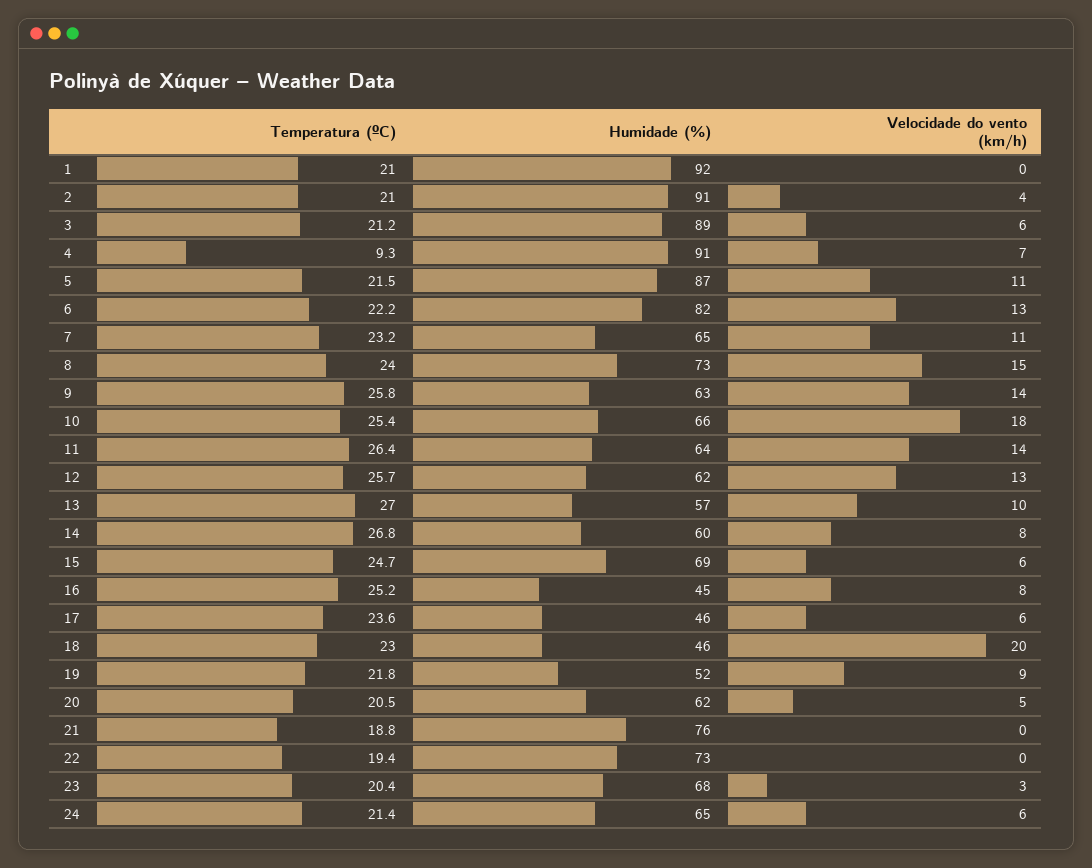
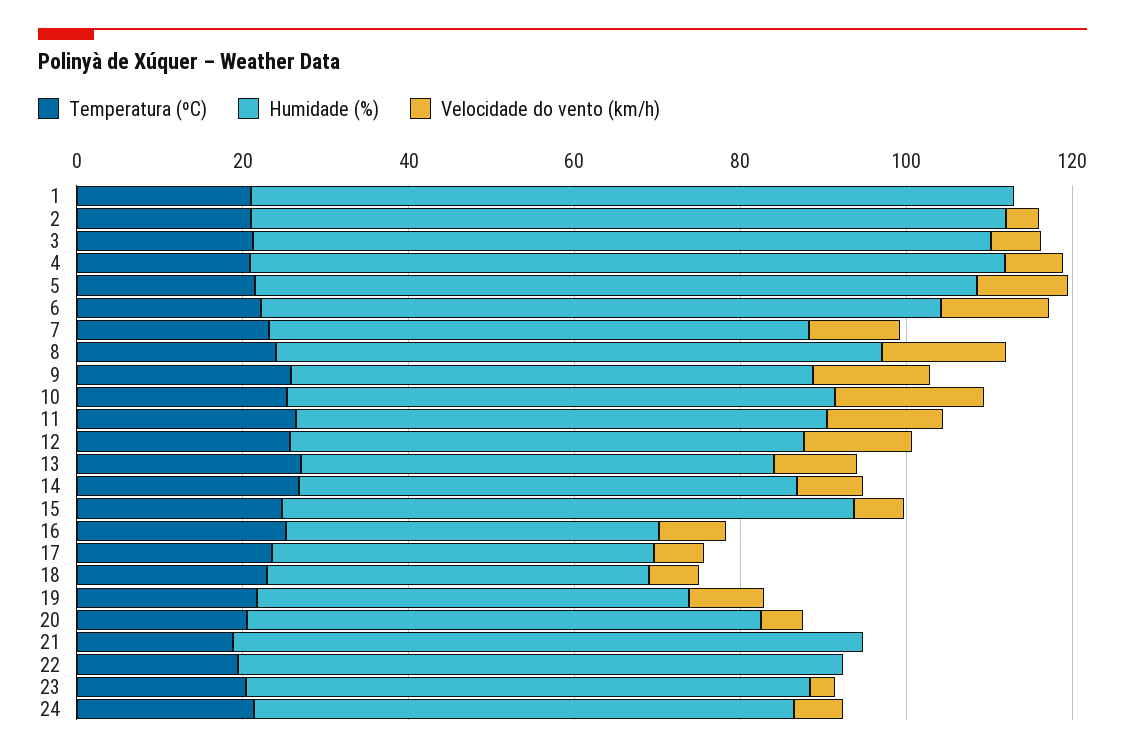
Temperatura (ºC), 4: 9.3 -> 20
Velocidade do vento (km/h), 18: 20 -> 5

